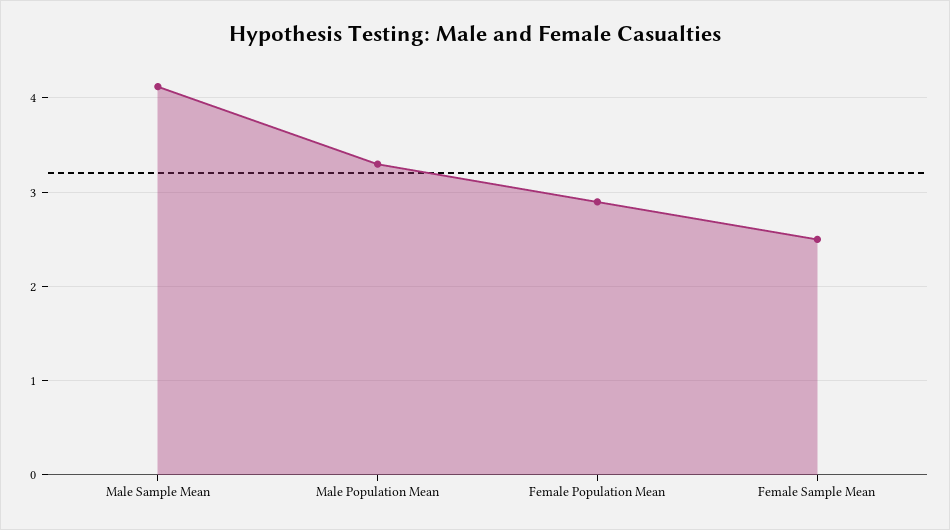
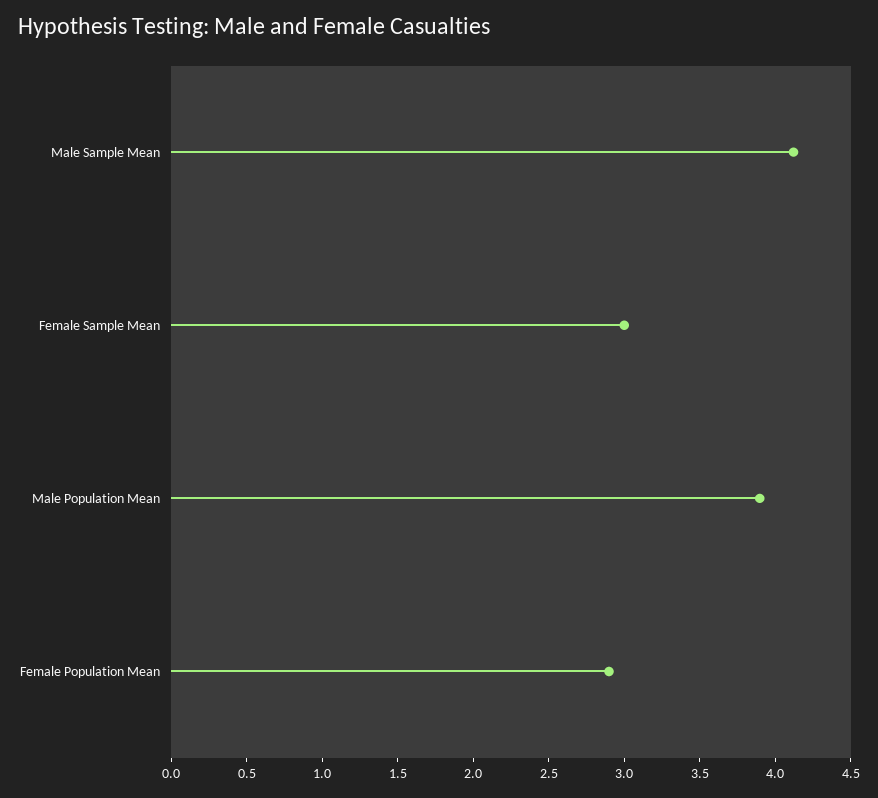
Male Population Mean: 3.3 -> 3.9
Female Sample Mean: 2.5 -> 3

